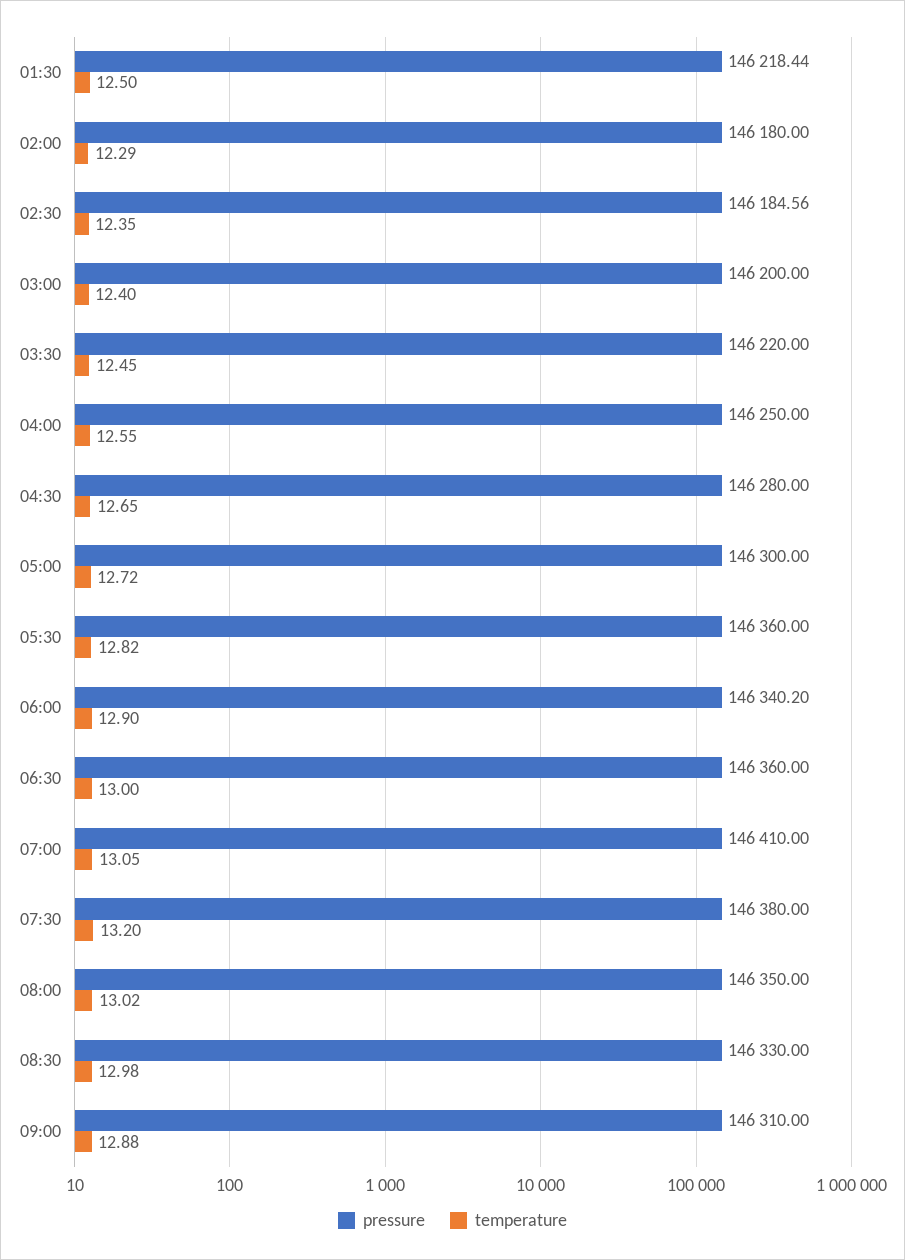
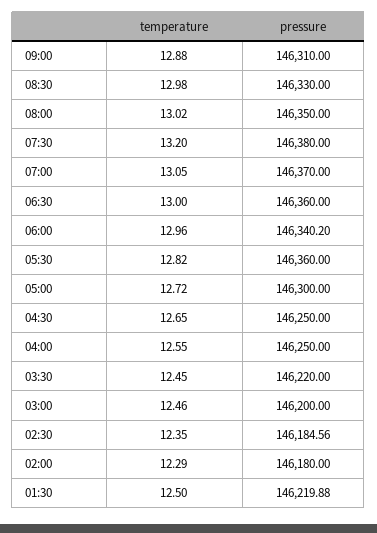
pressure, 01:30: 146218.44 -> 146219.88
temperature, 03:00: 12.4 -> 12.46
pressure, 04:30: 146280 -> 146250
temperature, 06:00: 12.9 -> 12.96
pressure, 07:00: 146410 -> 146370

